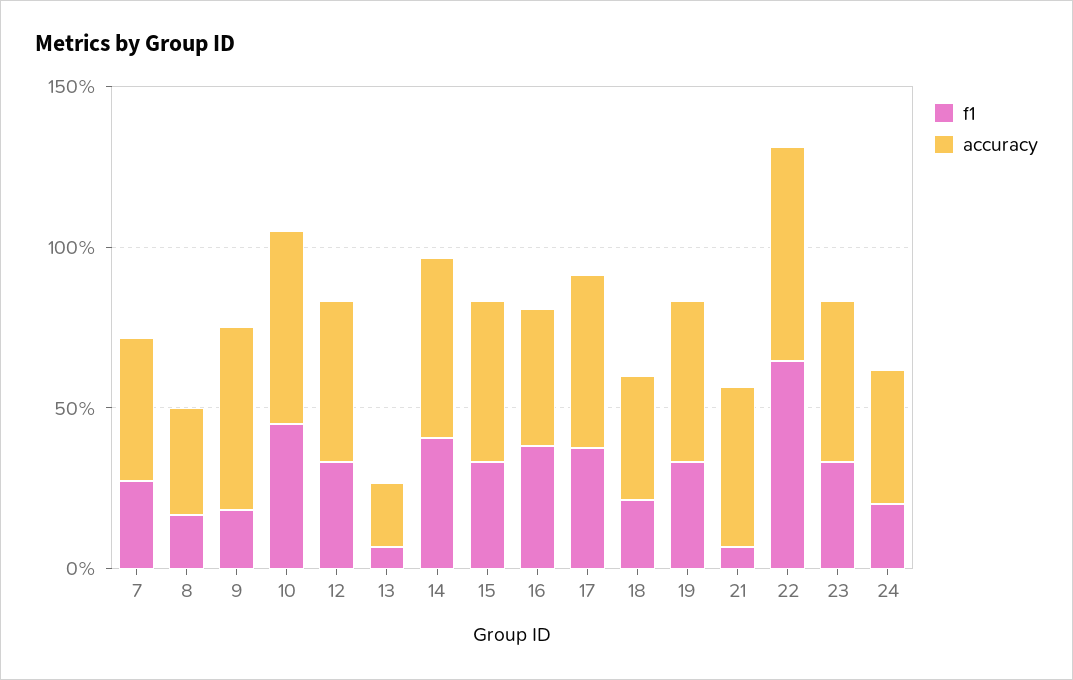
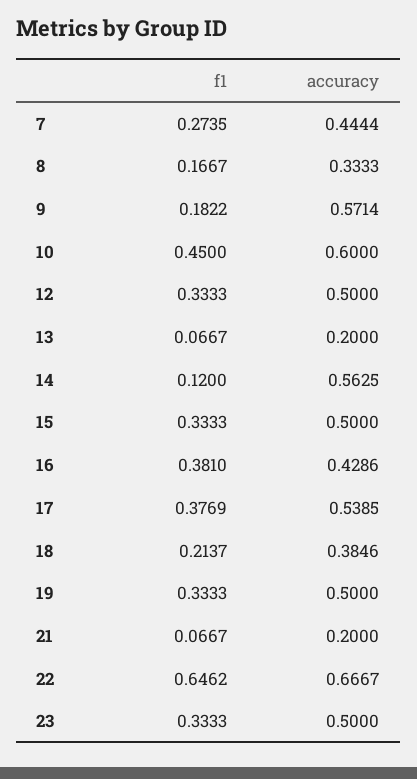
f1, 14: 0.4 -> 0.12
accuracy, 21: 0.5 -> 0.2
f1, 24: 0.2 -> none
accuracy, 24: 0.4 -> none

